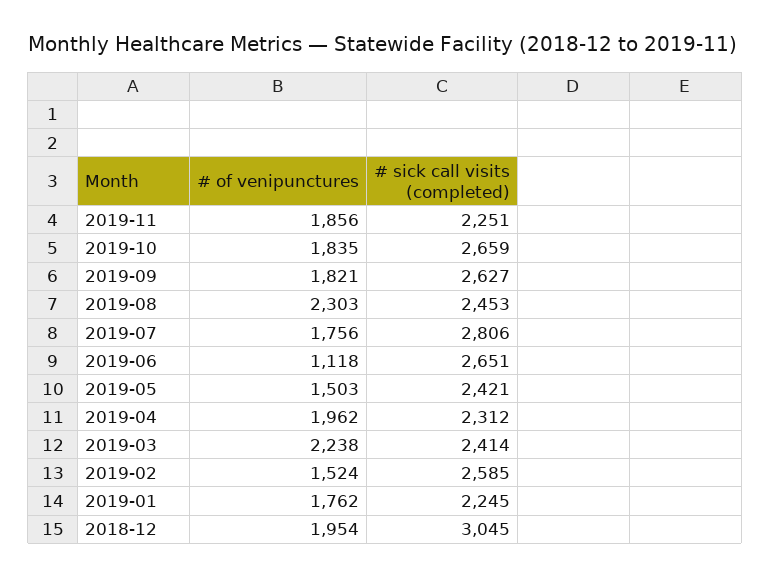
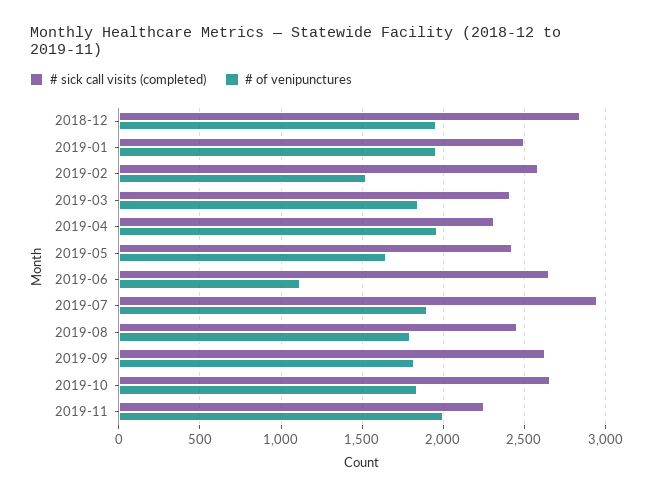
# of venipunctures, 2019-11: 1856 -> 2000
# of venipunctures, 2019-08: 2303 -> 1800
# of venipunctures, 2019-07: 1756 -> 1900
# sick call visits (completed), 2019-07: 2806 -> 2950
# of venipunctures, 2019-05: 1503 -> 1650
# of venipunctures, 2019-03: 2238 -> 1850
# of venipunctures, 2019-01: 1762 -> 1950
# sick call visits (completed), 2019-01: 2245 -> 2500
# sick call visits (completed), 2018-12: 3045 -> 2850

